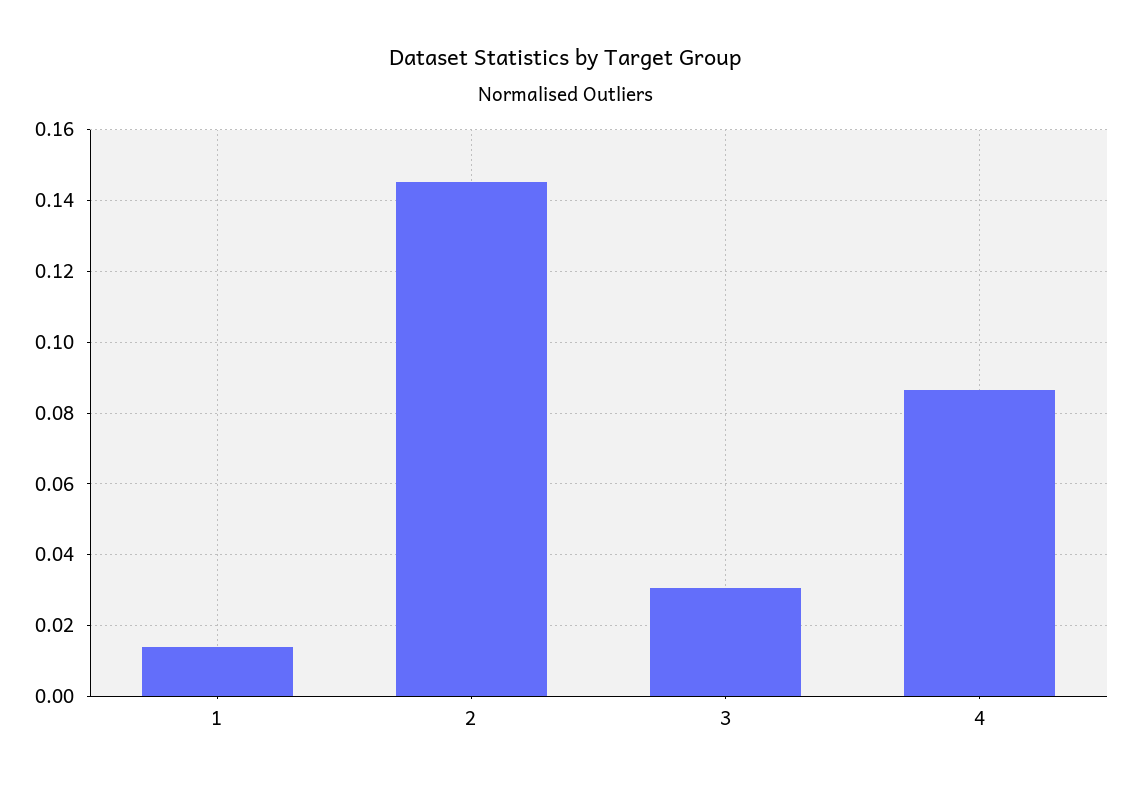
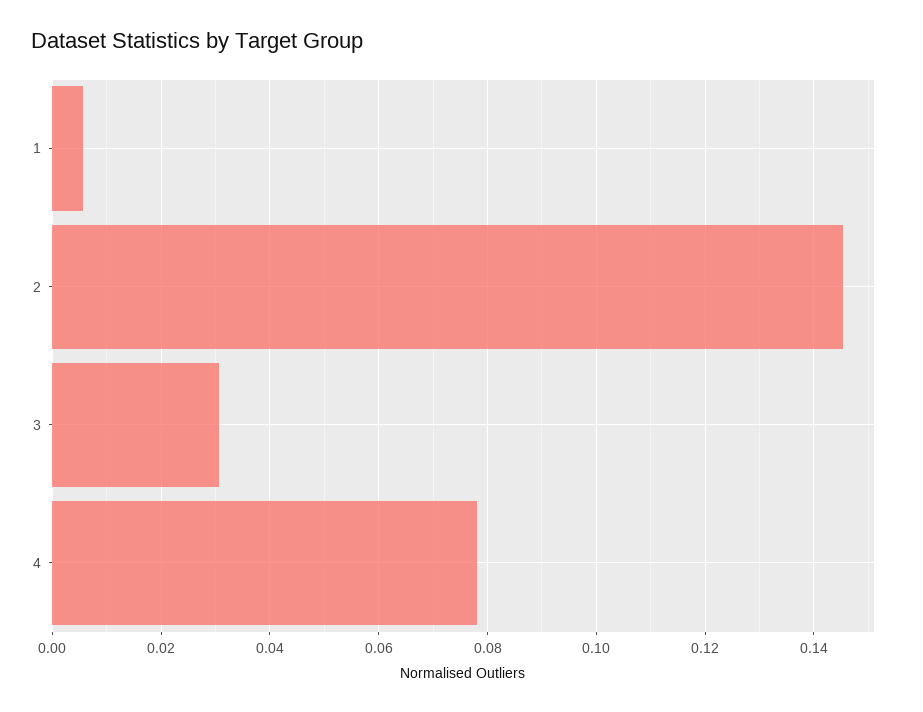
1: 0.014 -> 0.006
4: 0.086 -> 0.078

